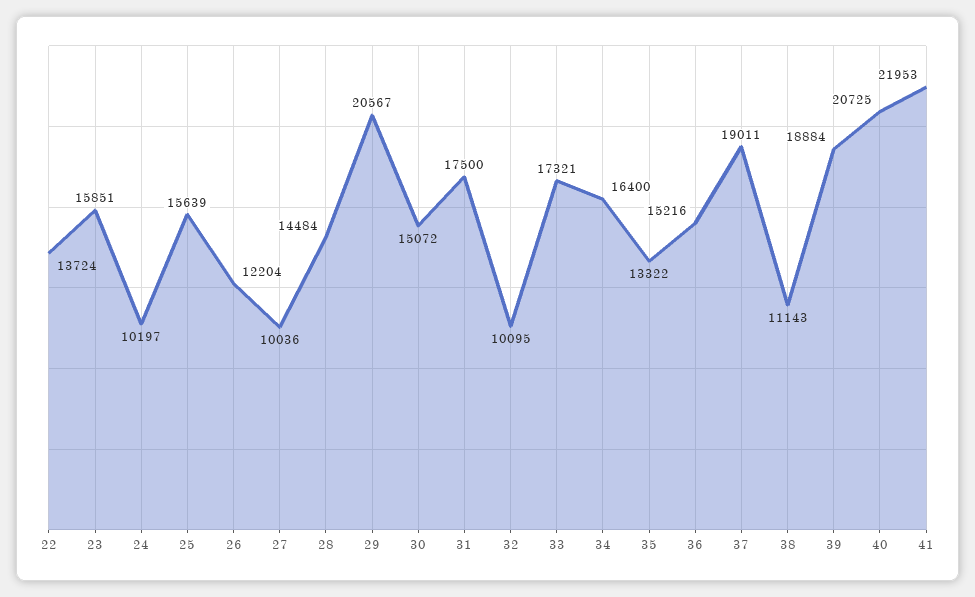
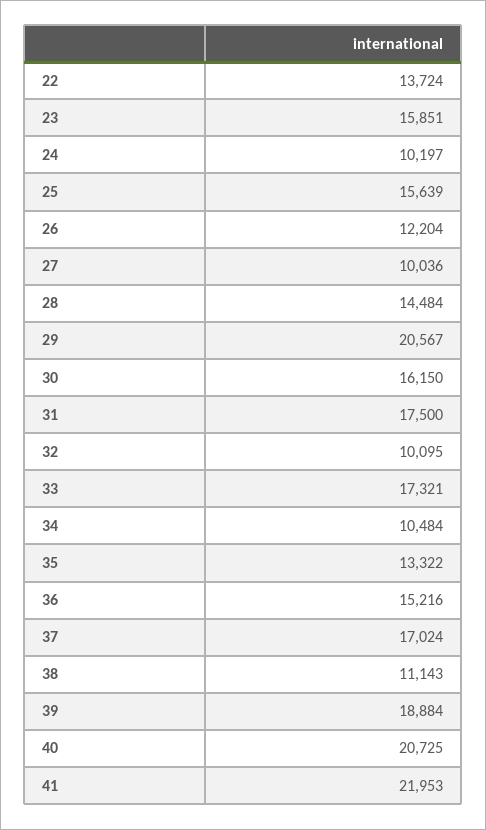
30: 15072 -> 16150
34: 16400 -> 10484
37: 19011 -> 17024

